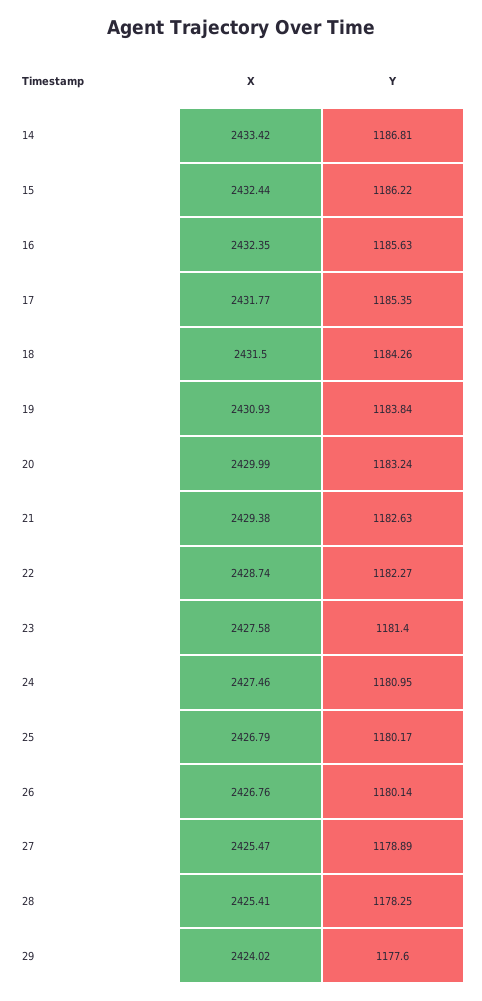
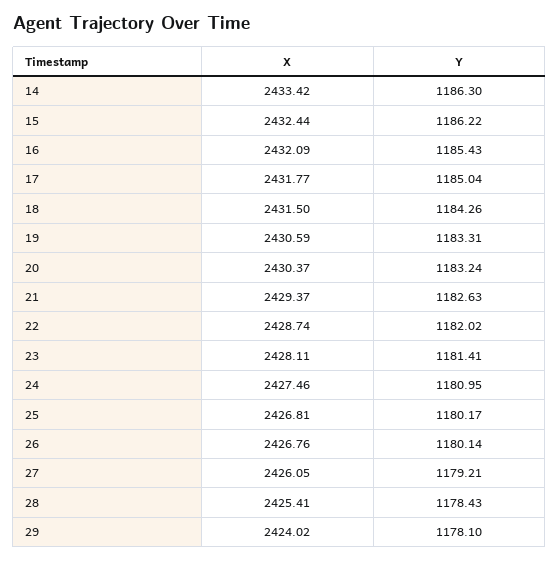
Y, 14: 1186.81 -> 1186.3
X, 16: 2432.35 -> 2432.09
Y, 16: 1185.63 -> 1185.43
Y, 17: 1185.35 -> 1185.04
X, 19: 2430.93 -> 2430.59
Y, 19: 1183.84 -> 1183.31
X, 20: 2429.99 -> 2430.37
X, 21: 2429.38 -> 2429.37
Y, 22: 1182.27 -> 1182.02
X, 23: 2427.58 -> 2428.11
Y, 23: 1181.4 -> 1181.41
X, 25: 2426.79 -> 2426.81
X, 27: 2425.47 -> 2426.05
Y, 27: 1178.89 -> 1179.21
Y, 28: 1178.25 -> 1178.43
Y, 29: 1177.6 -> 1178.1

